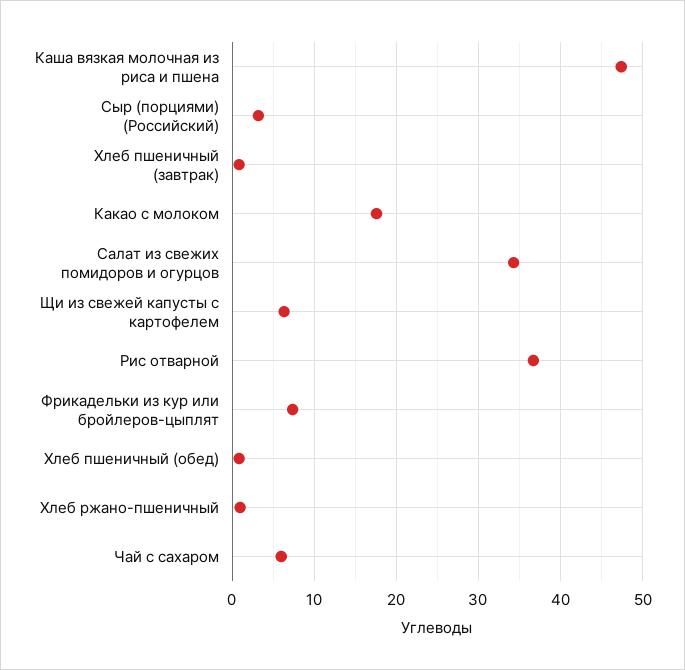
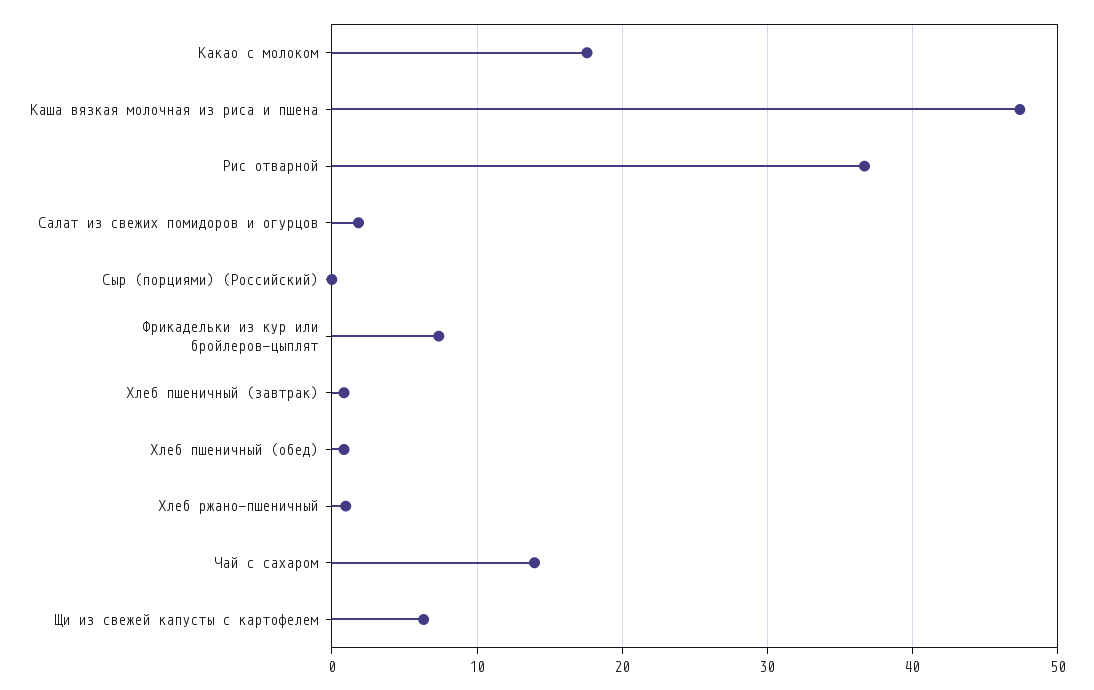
Сыр (порциями) (Российский): 3 -> 0
Салат из свежих помидоров и огурцов: 34 -> 2
Чай с сахаром: 6 -> 14

